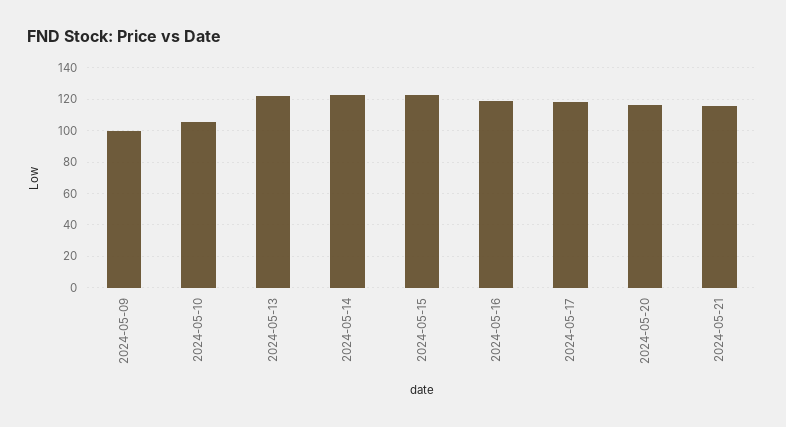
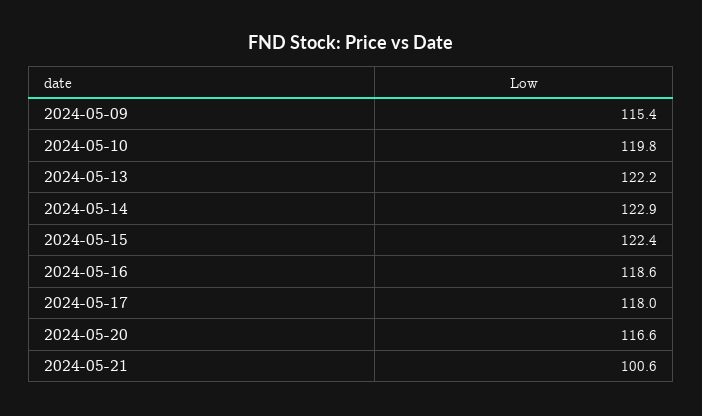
2024-05-09: 100 -> 115.4
2024-05-10: 105 -> 119.8
2024-05-21: 115 -> 100.6

